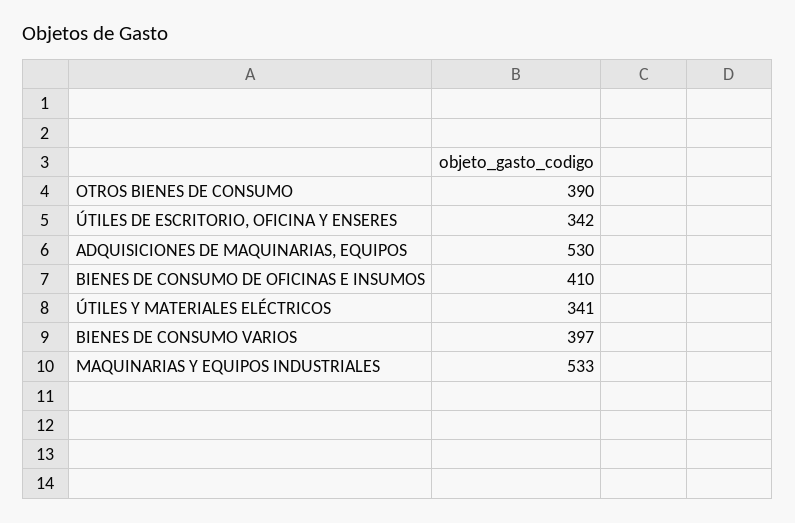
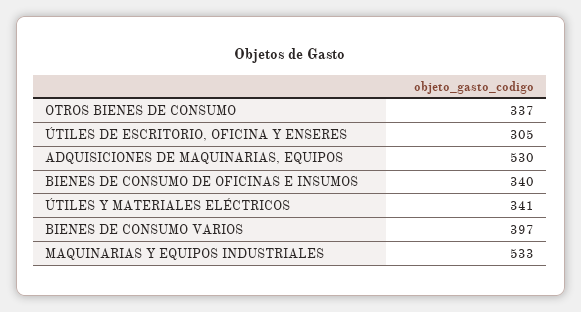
OTROS BIENES DE CONSUMO: 390 -> 337
ÚTILES DE ESCRITORIO, OFICINA Y ENSERES: 342 -> 305
BIENES DE CONSUMO DE OFICINAS E INSUMOS: 410 -> 340

